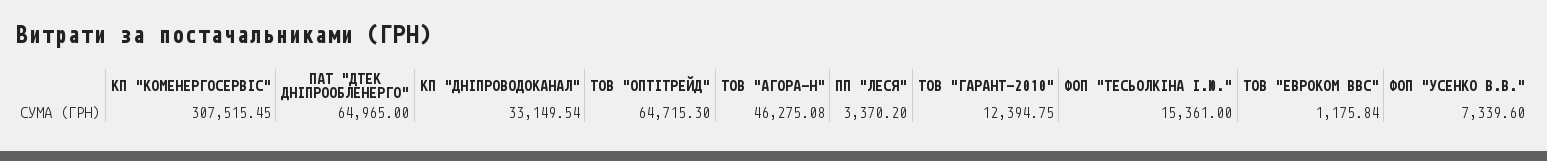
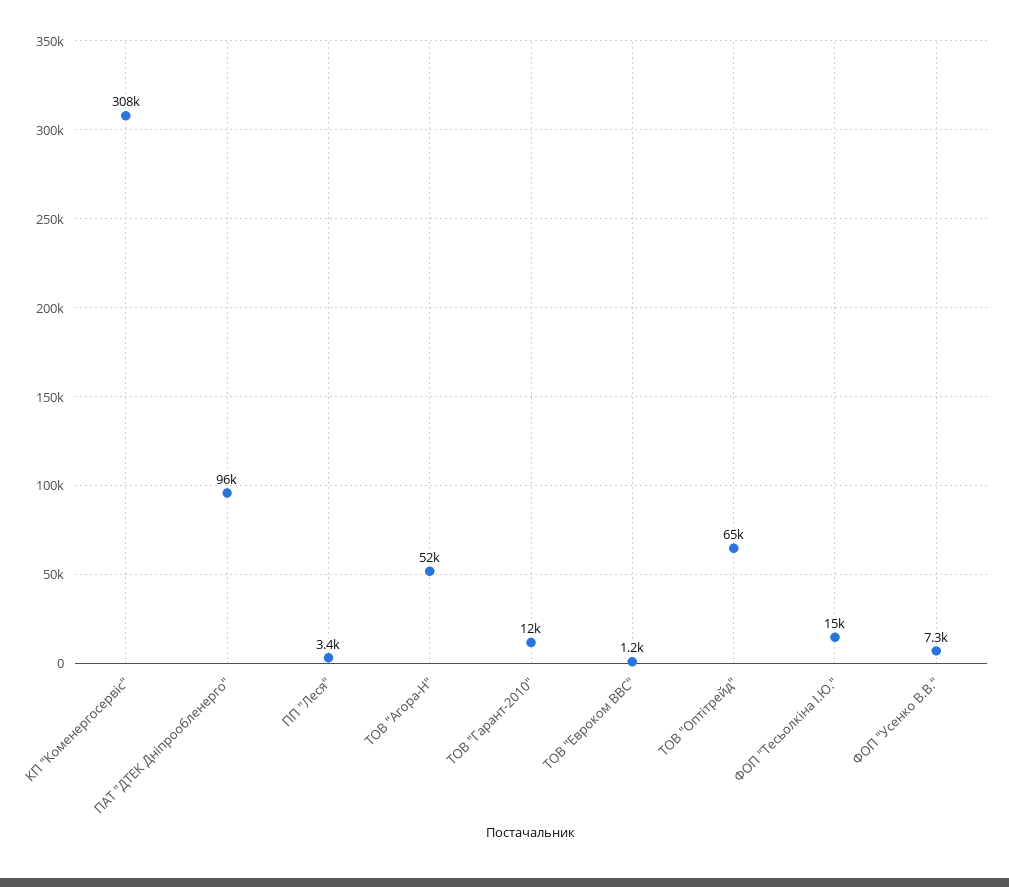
ПАТ "ДТЕК ДНІПРООБЛЕНЕРГО": 64965 -> 96000
КП "ДНІПРОВОДОКАНАЛ": 33149.54 -> none
ТОВ "АГОРА-Н": 46275.08 -> 52000

